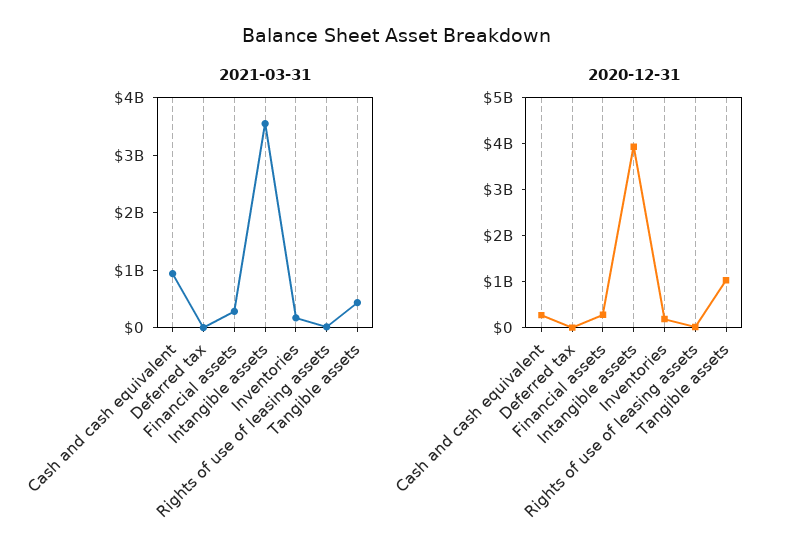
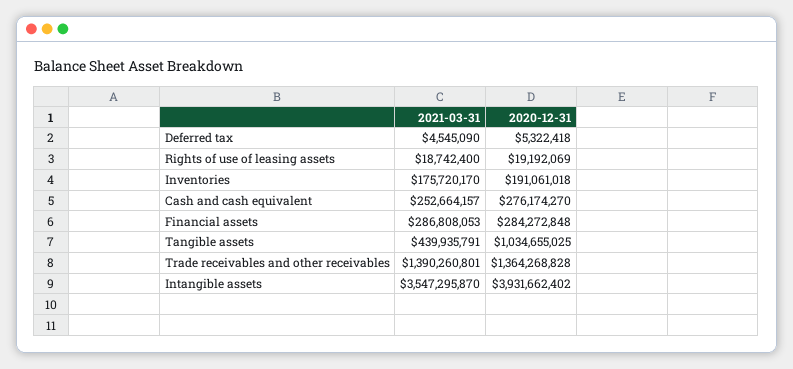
2021-03-31, Cash and cash equivalent: 1000000000 -> 252664157
2021-03-31, Trade receivables and other receivables: none -> 1390260801
2020-12-31, Trade receivables and other receivables: none -> 1364268828

